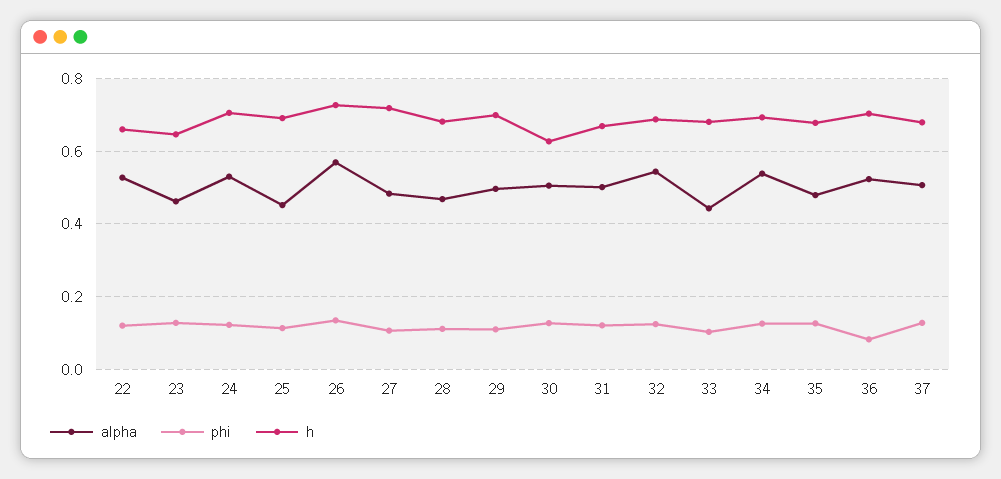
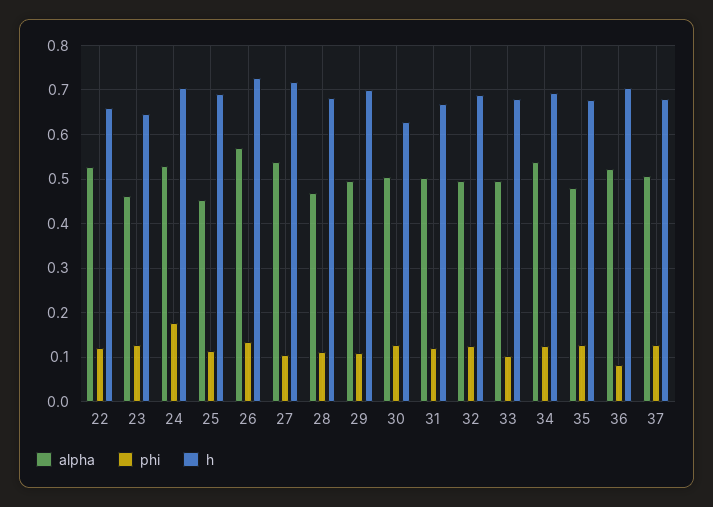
phi, 24: 0.12 -> 0.18
alpha, 27: 0.48 -> 0.54
alpha, 32: 0.54 -> 0.5
alpha, 33: 0.44 -> 0.5

